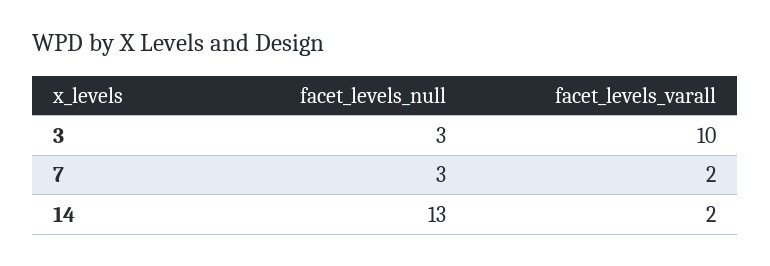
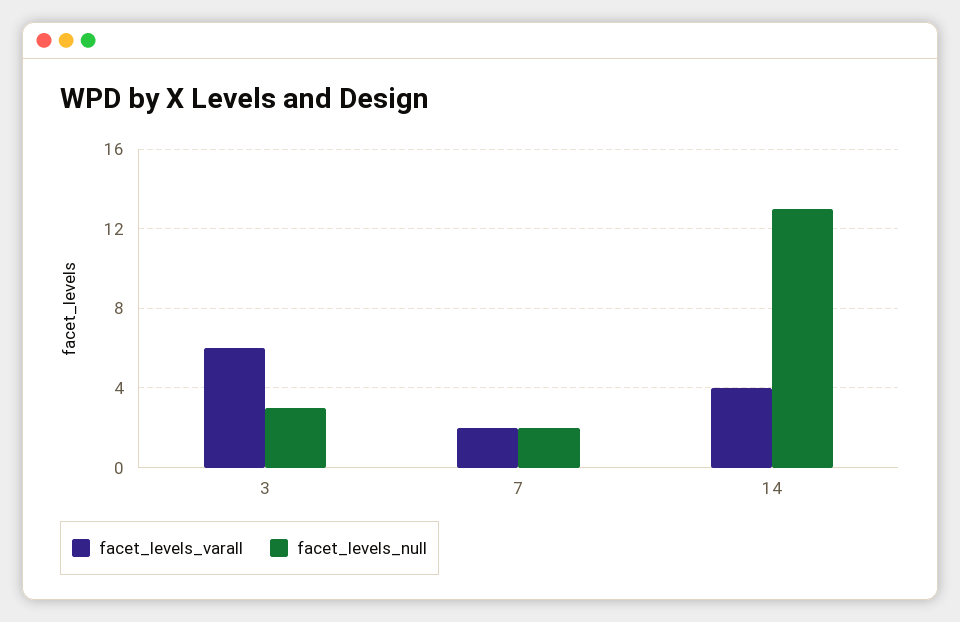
facet_levels_varall, 3: 10 -> 6
facet_levels_null, 7: 3 -> 2
facet_levels_varall, 14: 2 -> 4

